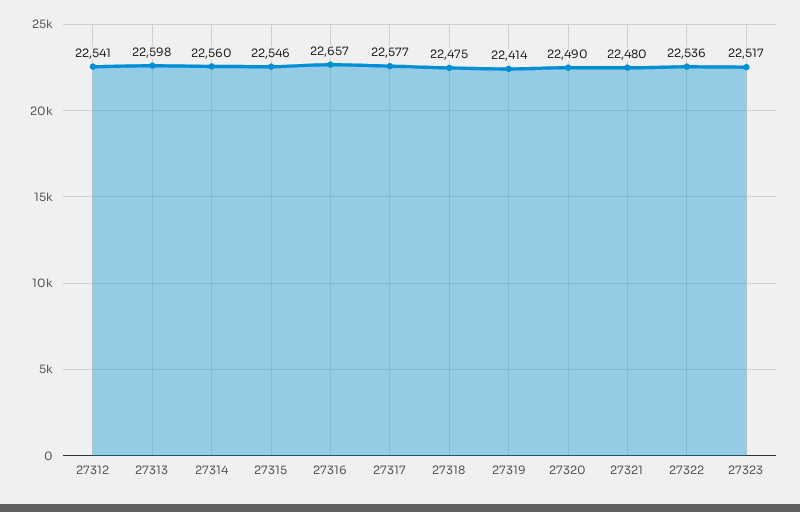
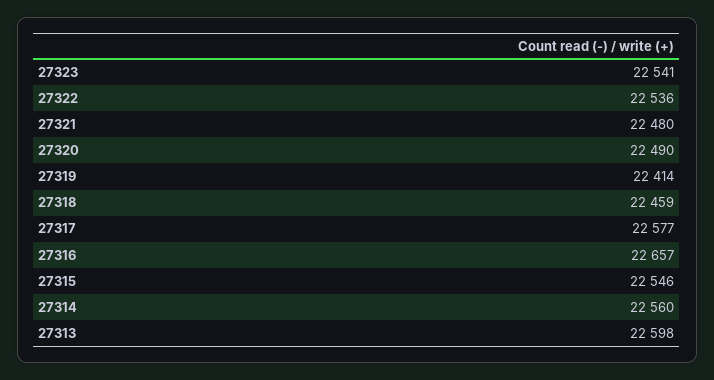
27312: 22541 -> none
27318: 22475 -> 22459
27323: 22517 -> 22541

